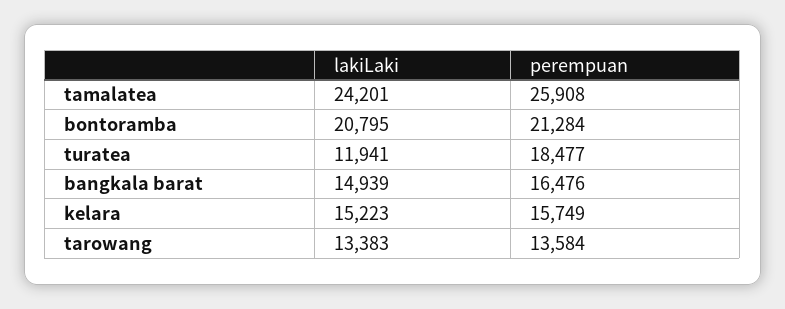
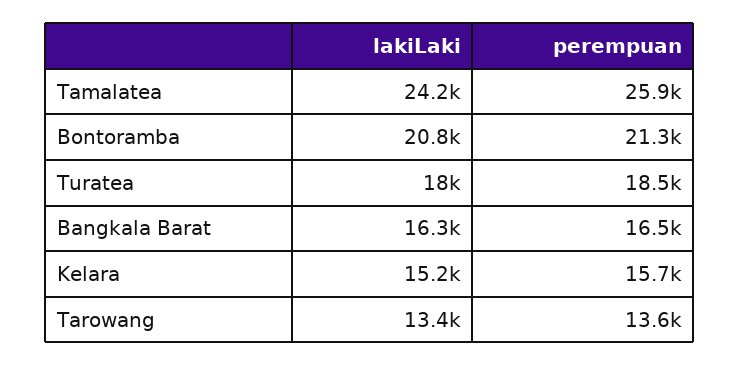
lakiLaki, turatea: 11941 -> 18000
lakiLaki, bangkala barat: 14939 -> 16300

